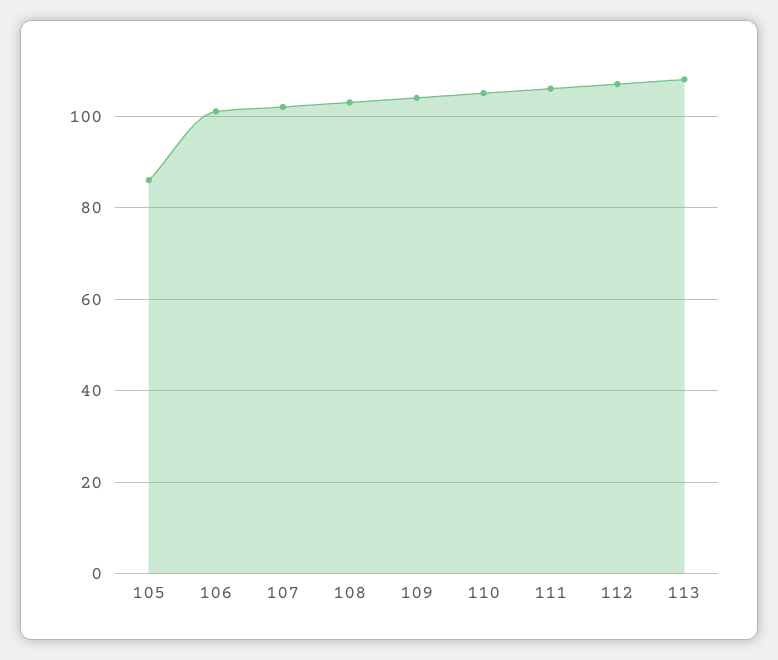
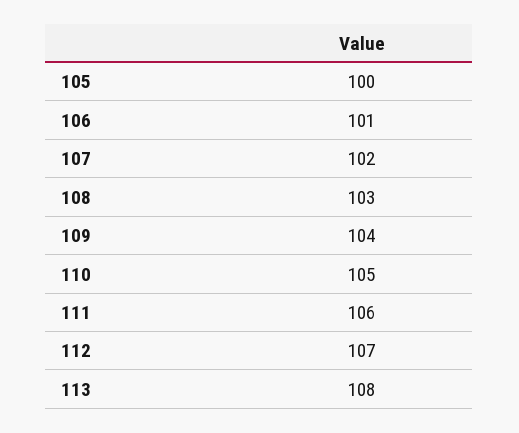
105: 85 -> 100

